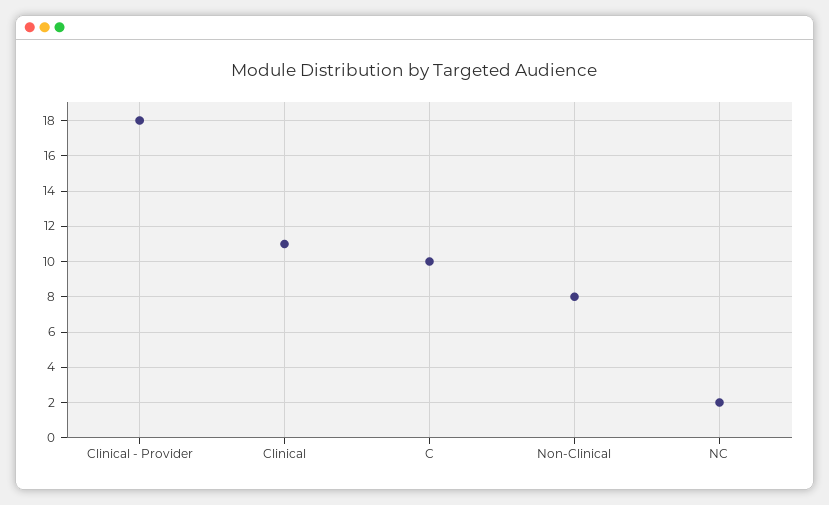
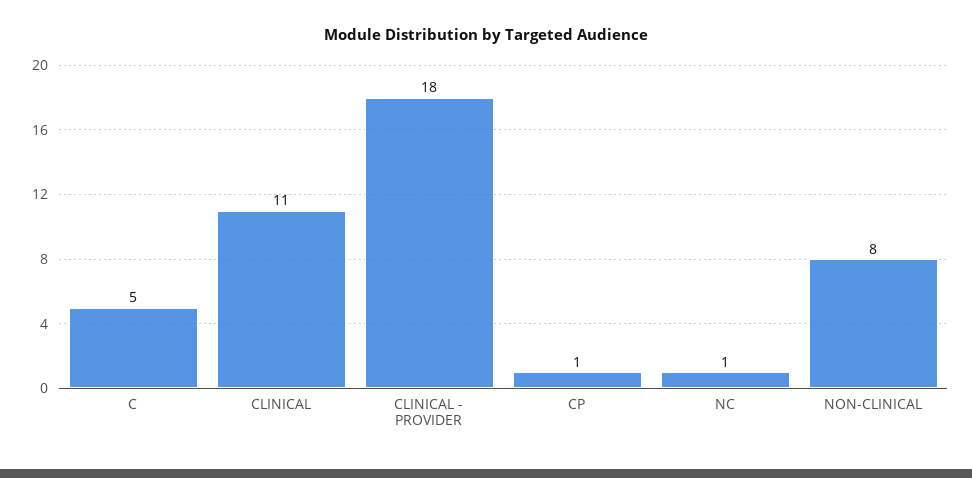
C: 10 -> 5
NC: 2 -> 1
CP: none -> 1

